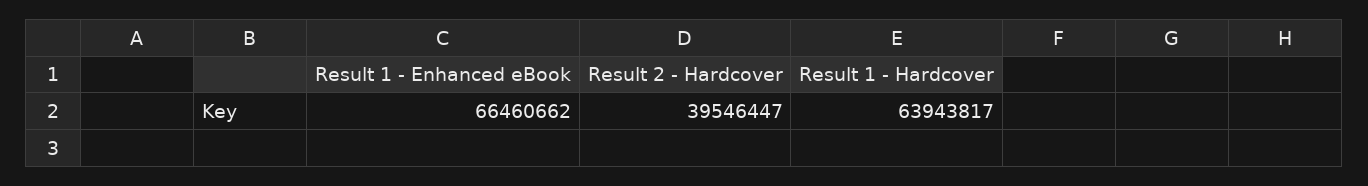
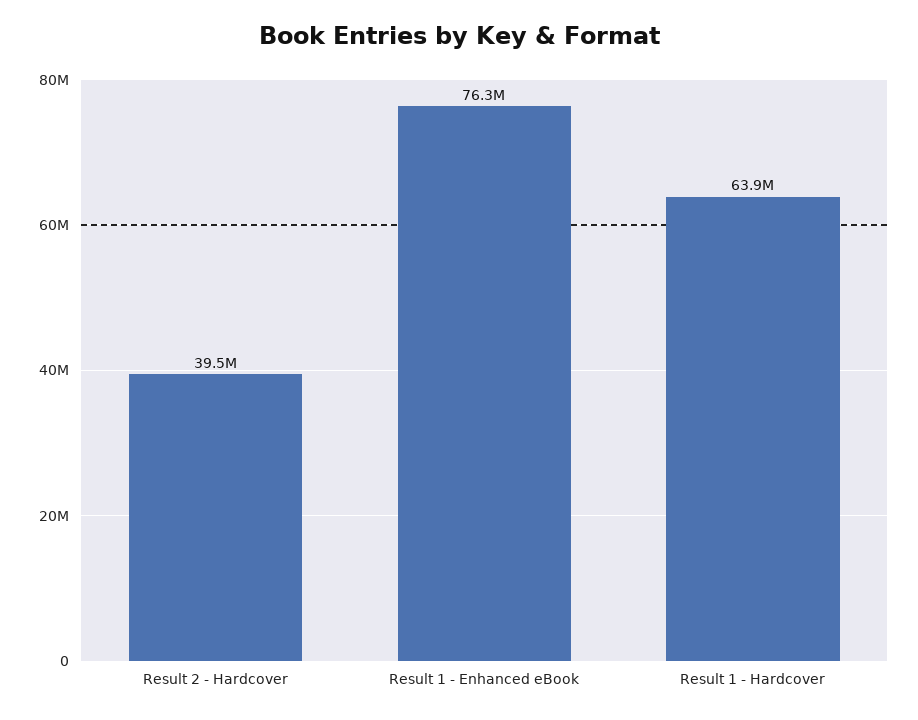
Result 1 - Enhanced eBook: 66460662 -> 76300000

